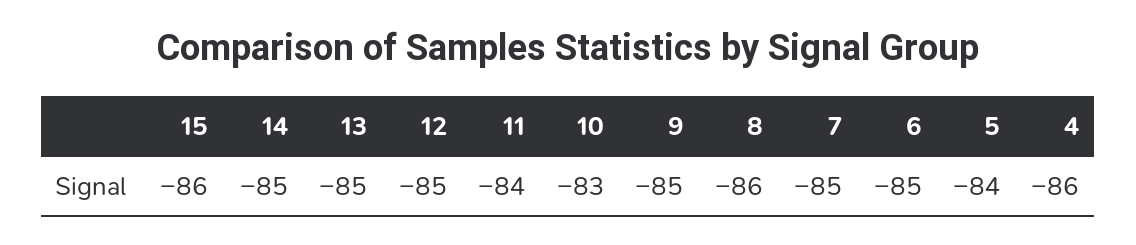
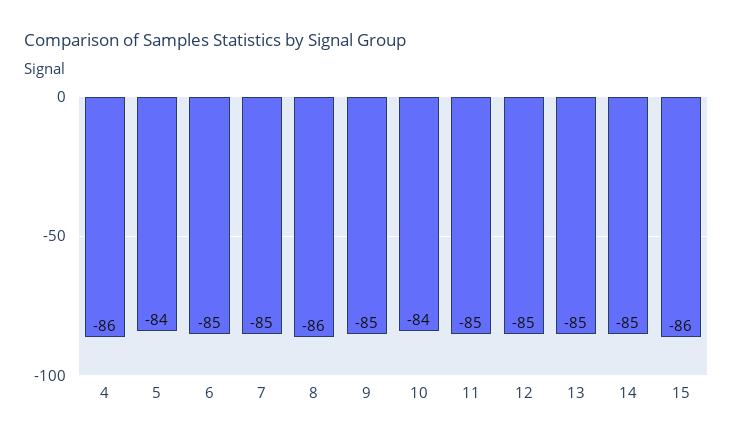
11: -84 -> -85
10: -83 -> -84

